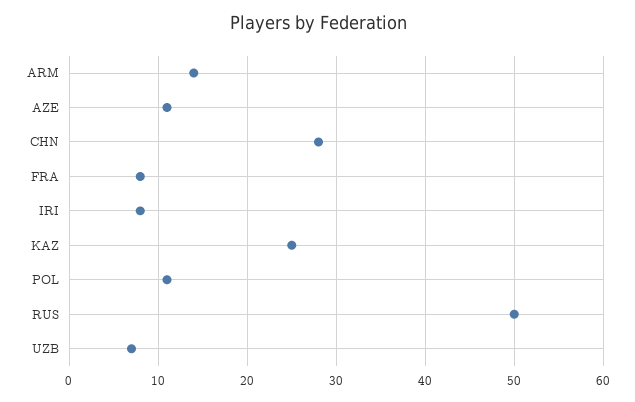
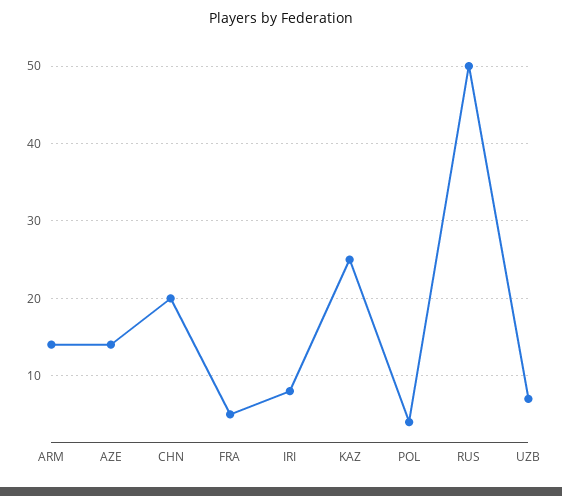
AZE: 11 -> 14
CHN: 28 -> 20
FRA: 8 -> 5
POL: 11 -> 4

